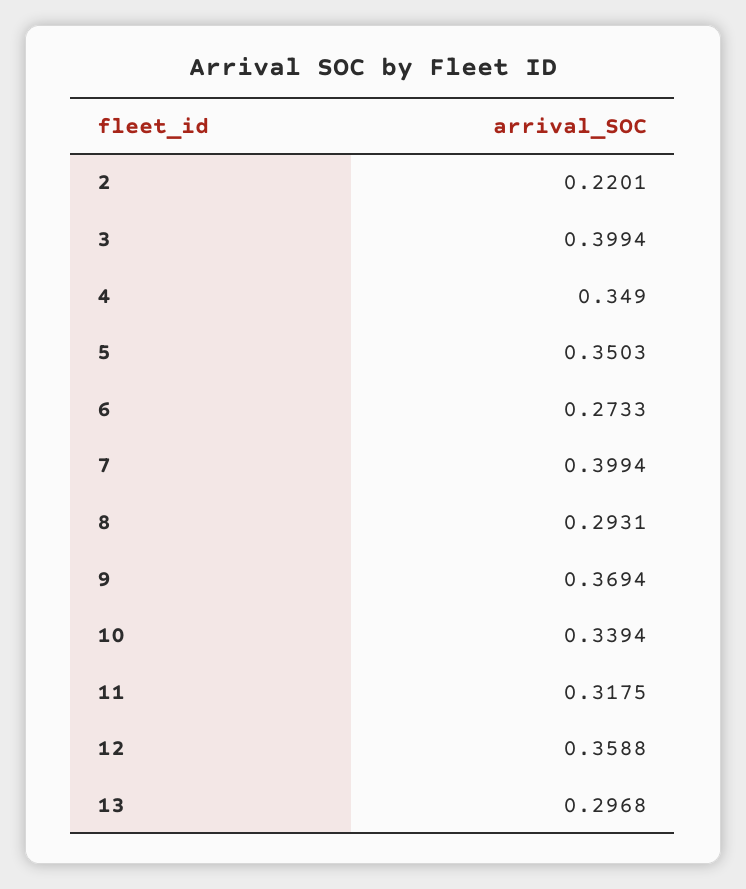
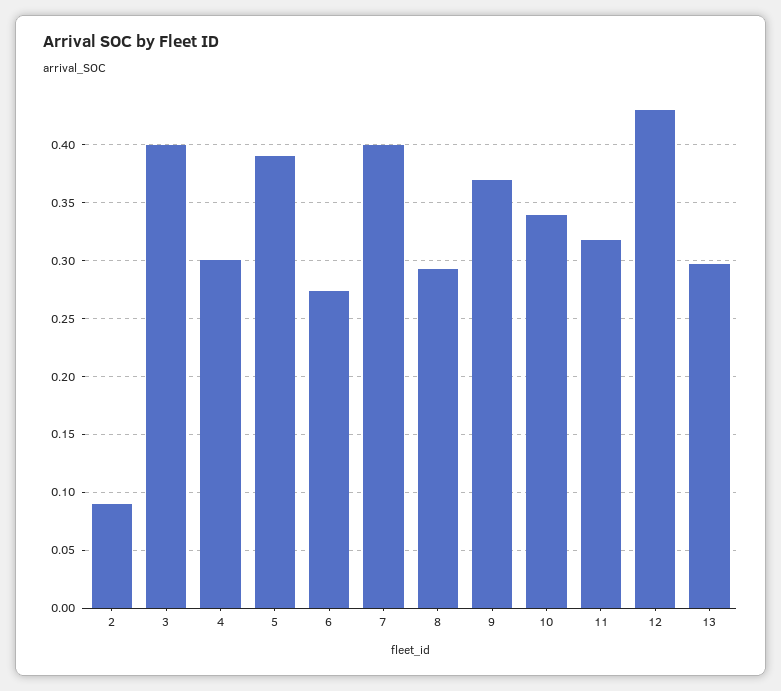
2: 0.2201 -> 0.09
4: 0.349 -> 0.3
5: 0.3503 -> 0.39
12: 0.3588 -> 0.43

